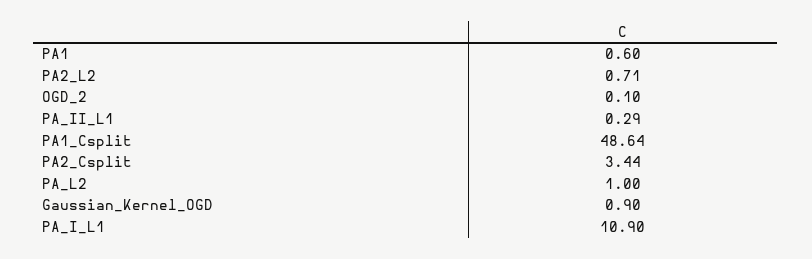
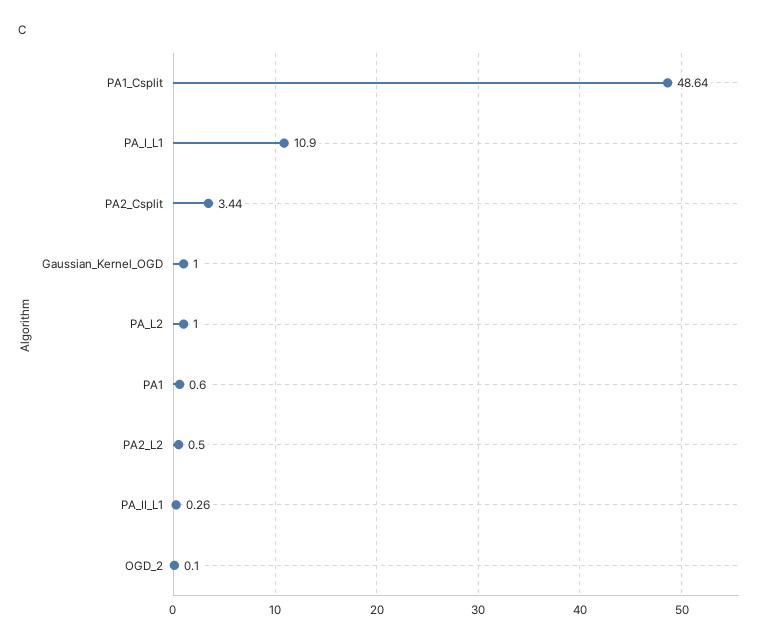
PA2_L2: 0.71 -> 0.5
PA_II_L1: 0.29 -> 0.26
Gaussian_Kernel_OGD: 0.9 -> 1

